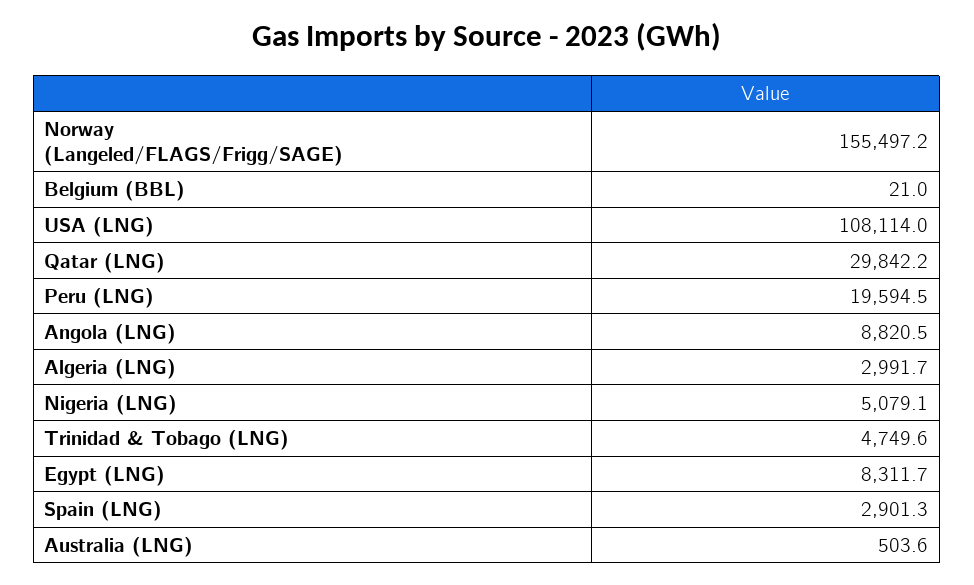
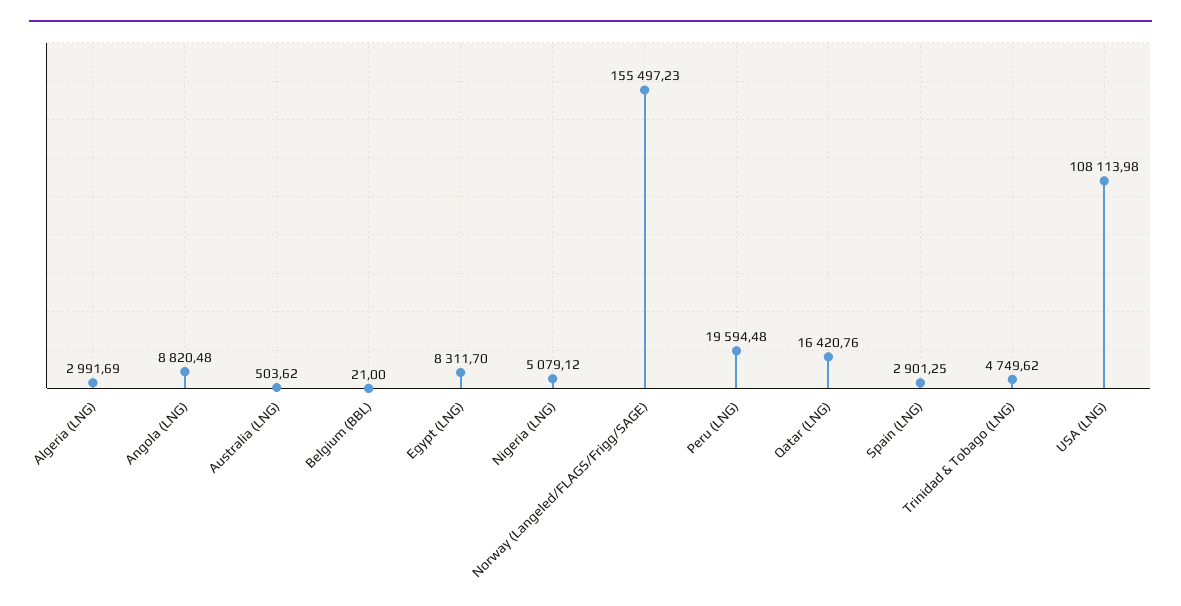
Qatar (LNG): 29842.2 -> 16420.76

